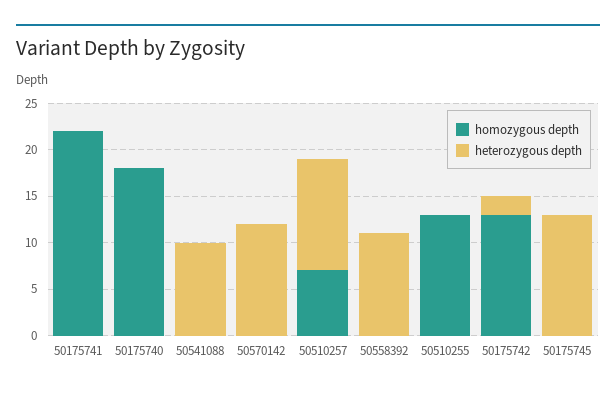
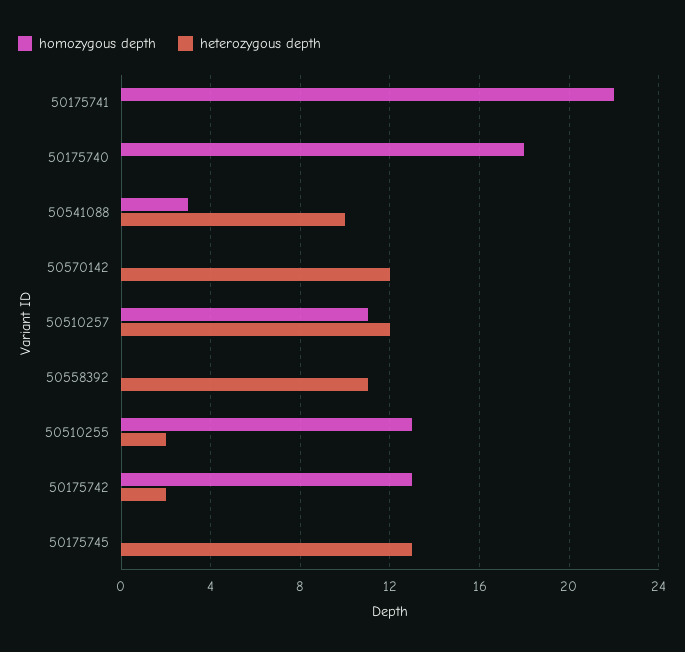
homozygous depth, 50541088: 0 -> 3
homozygous depth, 50510257: 7 -> 11
heterozygous depth, 50510255: 0 -> 2

